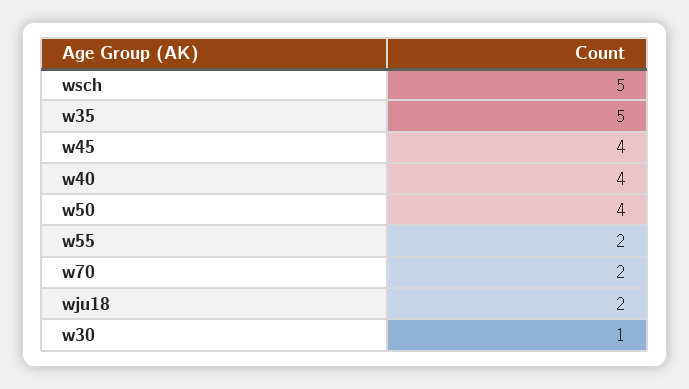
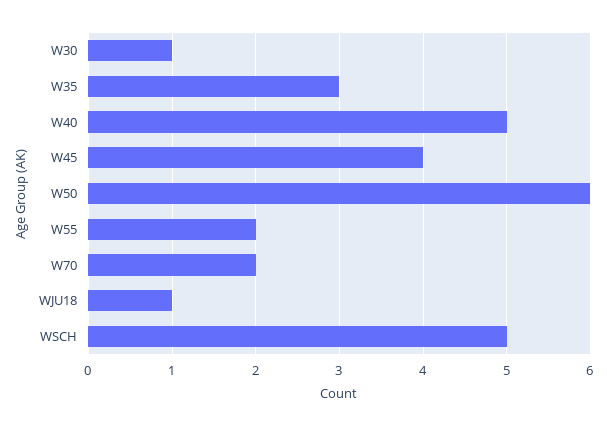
w35: 5 -> 3
w40: 4 -> 5
w50: 4 -> 6
wju18: 2 -> 1

